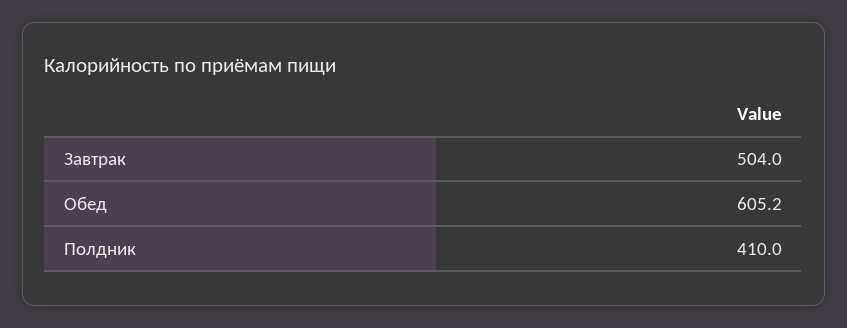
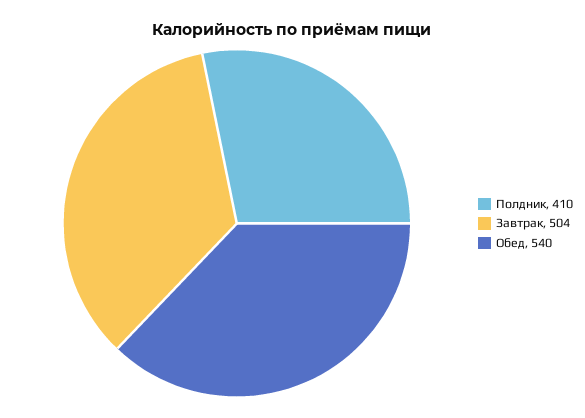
Обед: 605.2 -> 540

